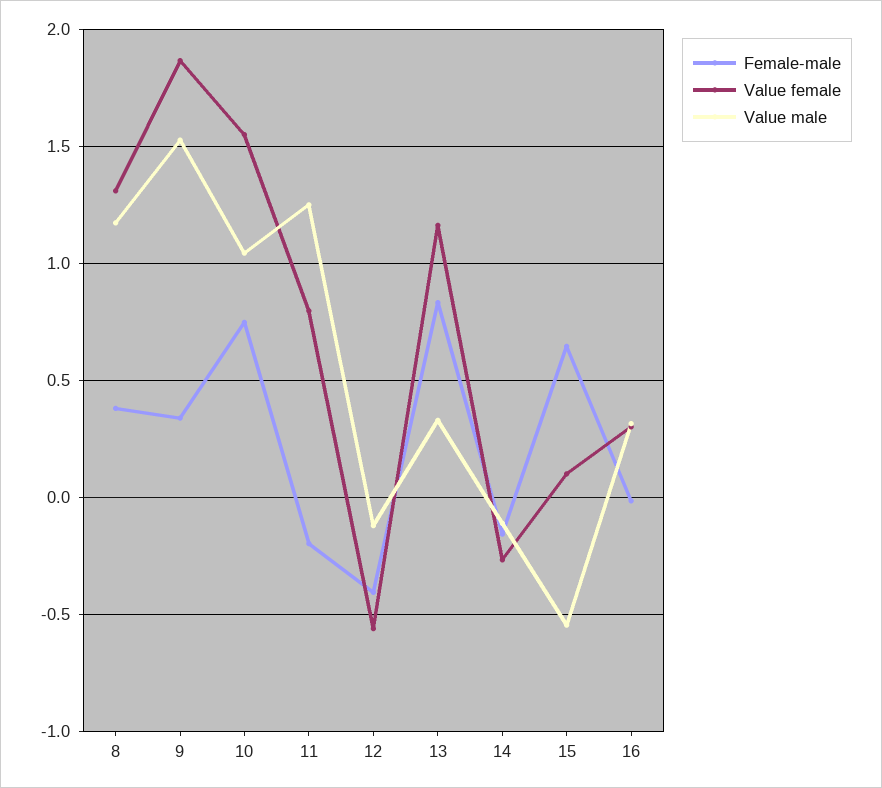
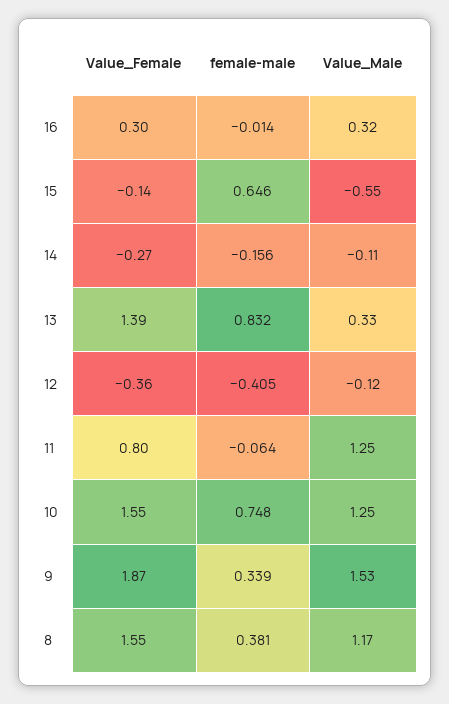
Value female, 8: 1.3 -> 1.55
Value male, 10: 1.05 -> 1.25
Female-male, 11: -0.2 -> -0.064
Value female, 12: -0.55 -> -0.36
Value female, 13: 1.15 -> 1.39
Value female, 15: 0.1 -> -0.14

